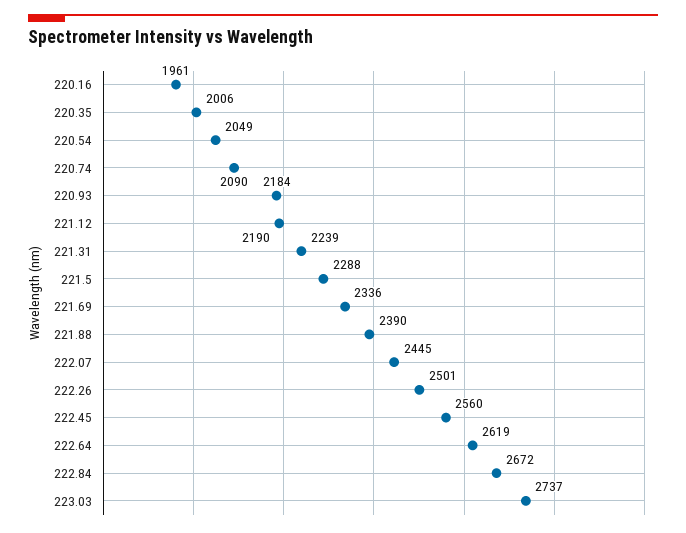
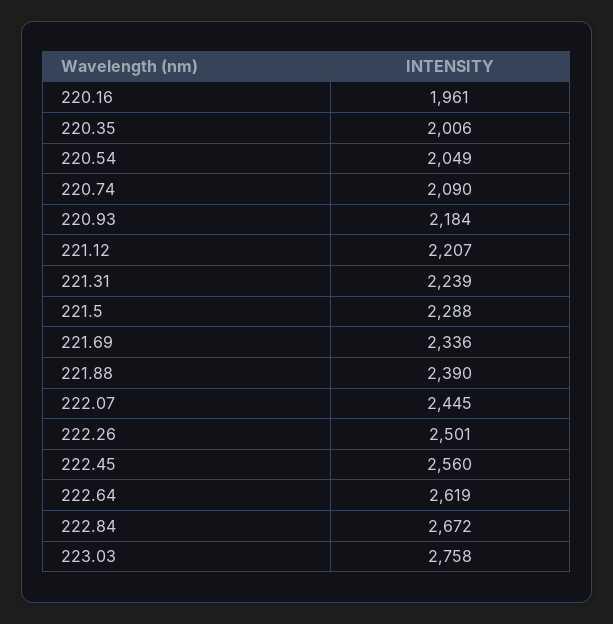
221.12: 2190 -> 2207
223.03: 2737 -> 2758

